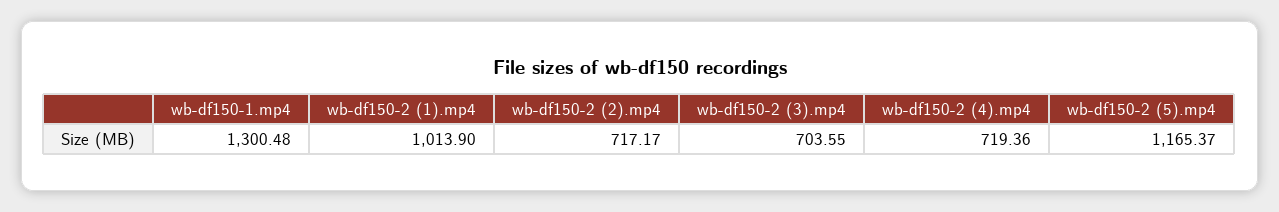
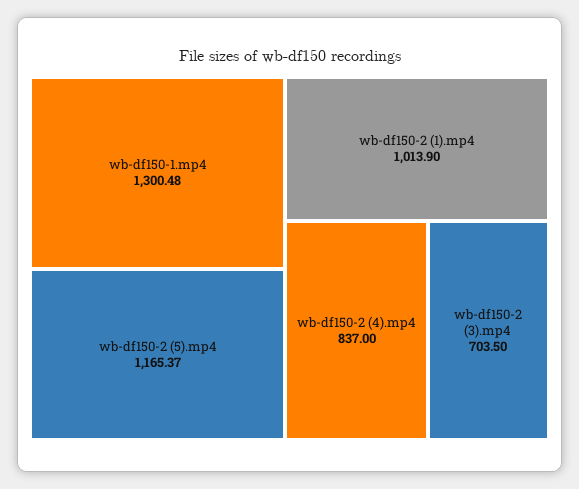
wb-df150-2 (2).mp4: 717.17 -> none
wb-df150-2 (3).mp4: 703.55 -> 703.5
wb-df150-2 (4).mp4: 719.36 -> 837

